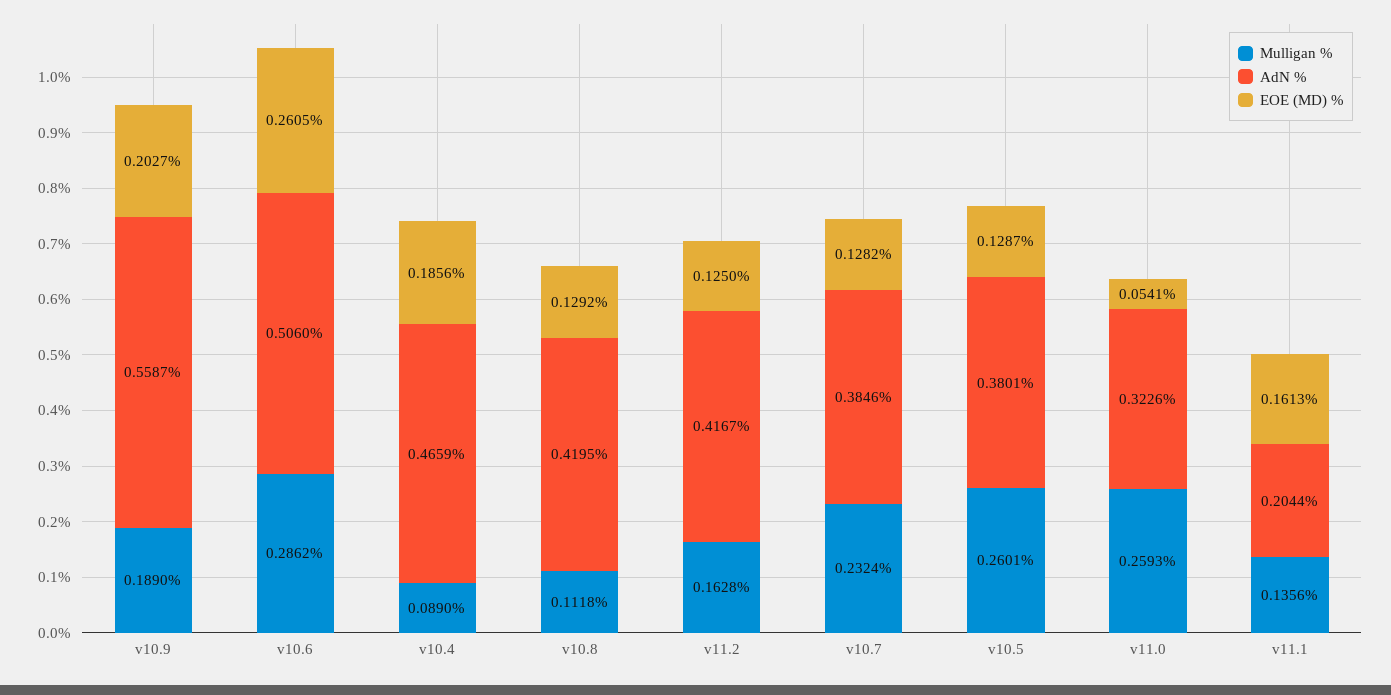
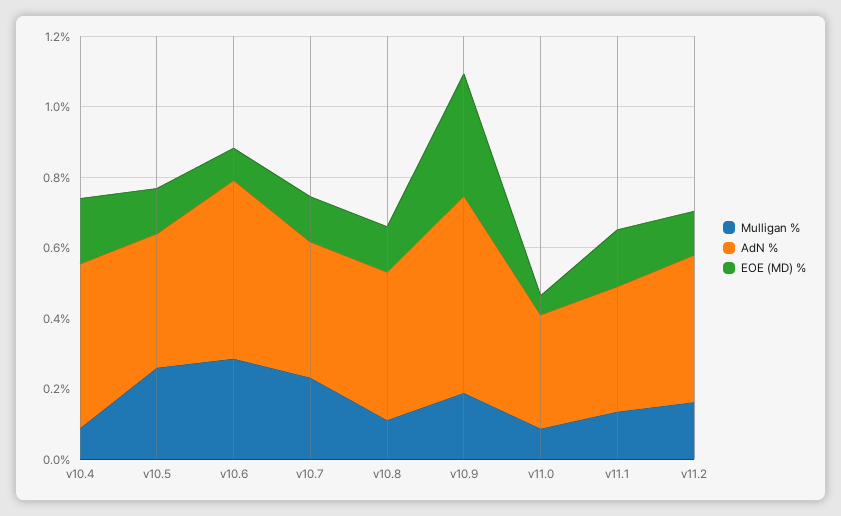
EOE (MD) %, v10.9: 0.2027 -> 0.35
EOE (MD) %, v10.6: 0.2605 -> 0.1
Mulligan %, v11.0: 0.2593 -> 0.1
AdN %, v11.1: 0.2044 -> 0.35

